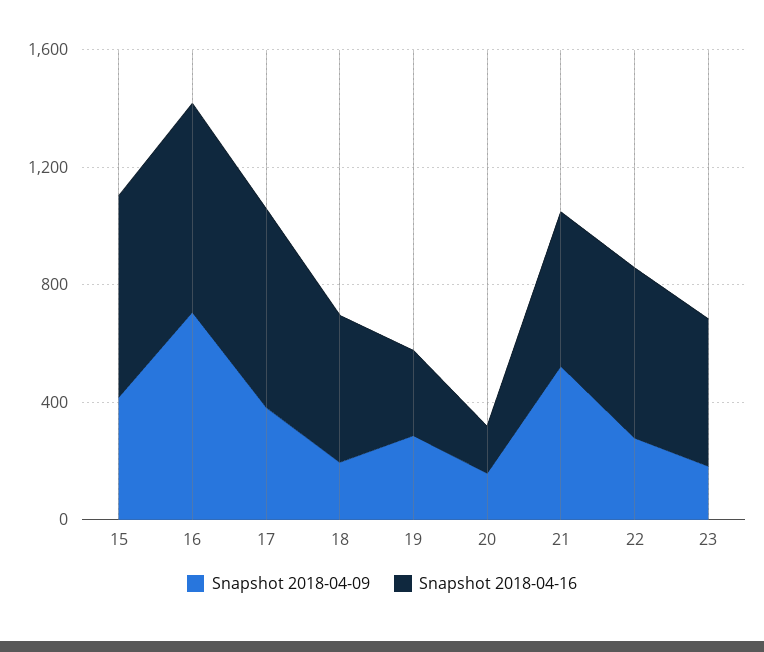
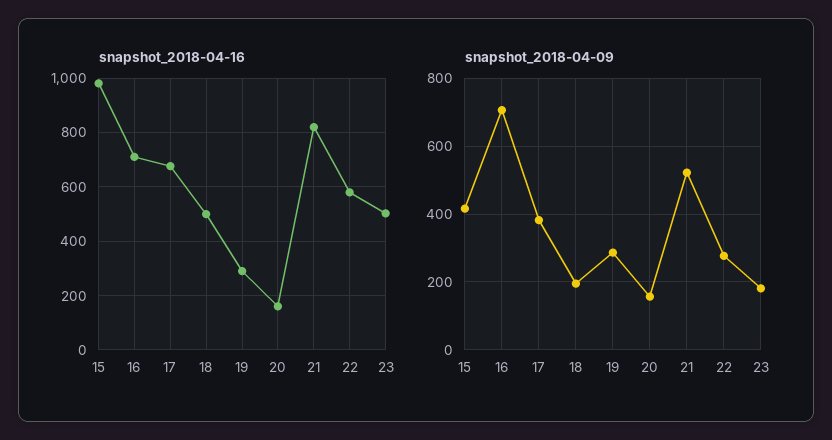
Snapshot 2018-04-16, 15: 700 -> 975
Snapshot 2018-04-16, 21: 500 -> 825

